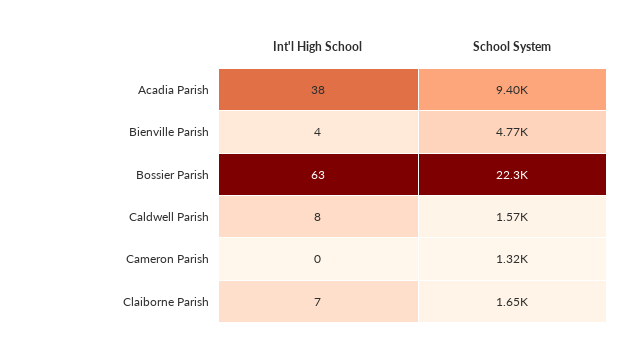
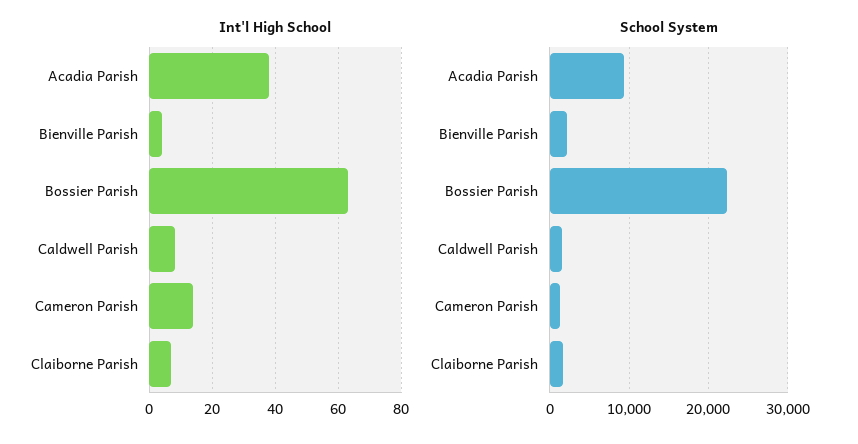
School System, Bienville Parish: 4770 -> 2000
Int'l High School, Cameron Parish: 0 -> 15

